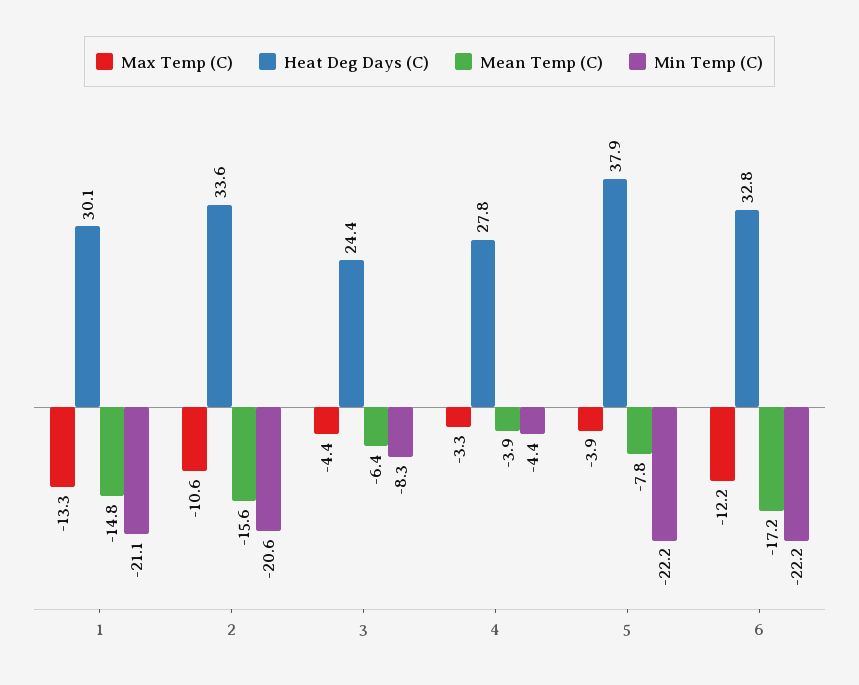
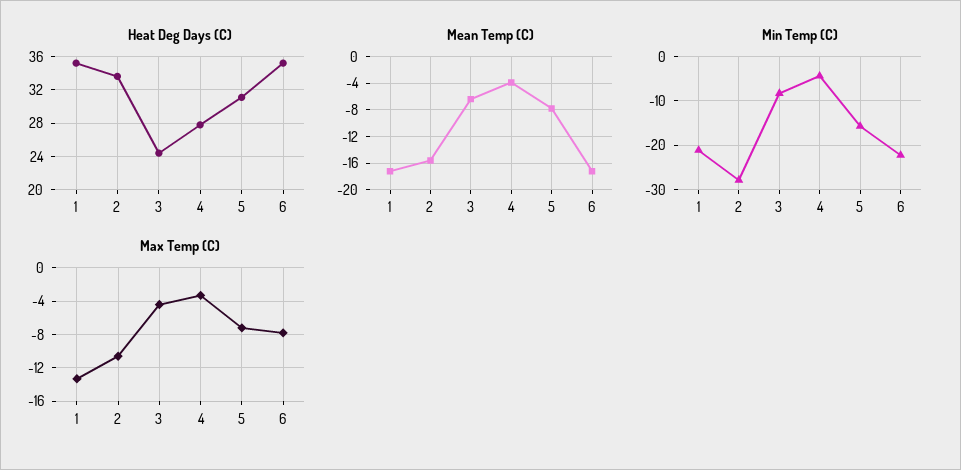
Heat Deg Days (C), 1: 30.1 -> 35
Mean Temp (C), 1: -14.8 -> -17
Min Temp (C), 2: -20.6 -> -28
Max Temp (C), 5: -3.9 -> -7
Heat Deg Days (C), 5: 37.9 -> 31
Min Temp (C), 5: -22.2 -> -16
Max Temp (C), 6: -12.2 -> -8
Heat Deg Days (C), 6: 32.8 -> 35

